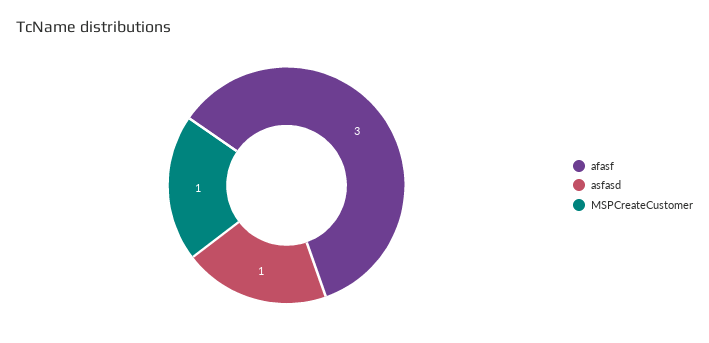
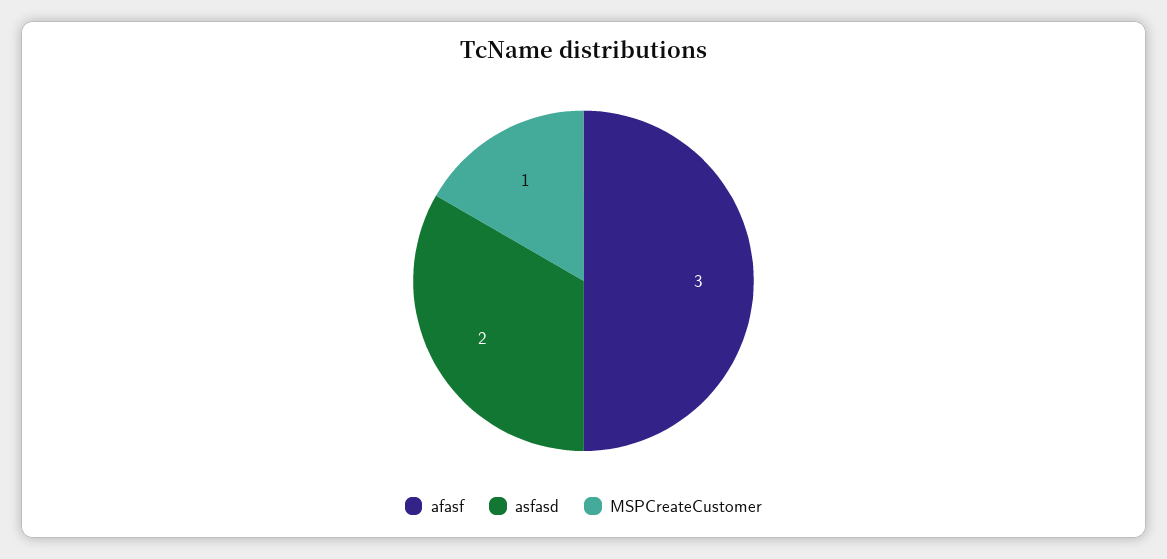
asfasd: 1 -> 2

